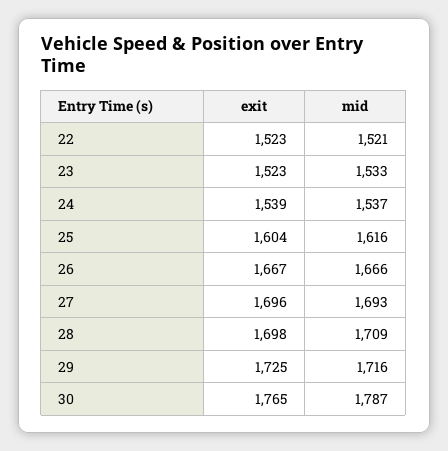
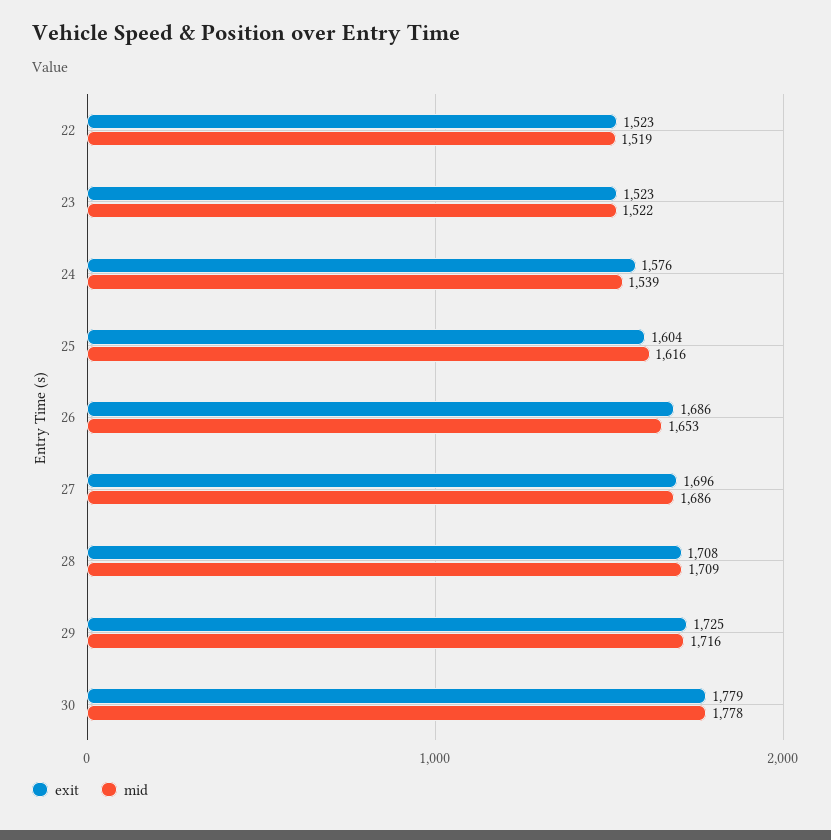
mid, 22: 1521 -> 1519
mid, 23: 1533 -> 1522
exit, 24: 1539 -> 1576
mid, 24: 1537 -> 1539
exit, 26: 1667 -> 1686
mid, 26: 1666 -> 1653
mid, 27: 1693 -> 1686
exit, 28: 1698 -> 1708
exit, 30: 1765 -> 1779
mid, 30: 1787 -> 1778

